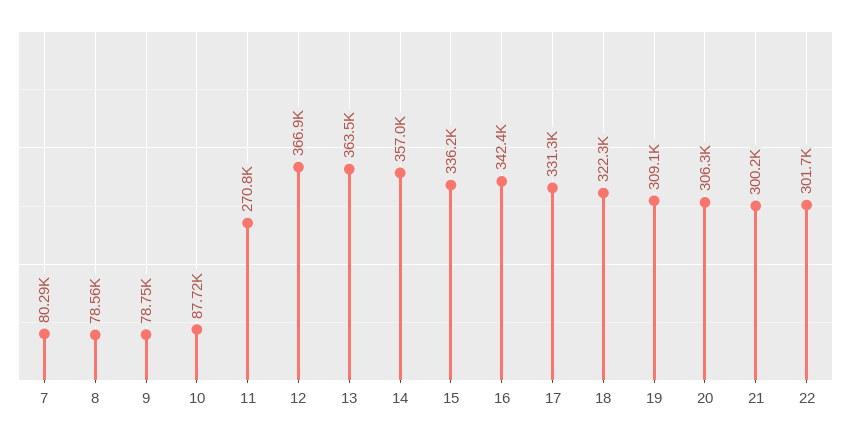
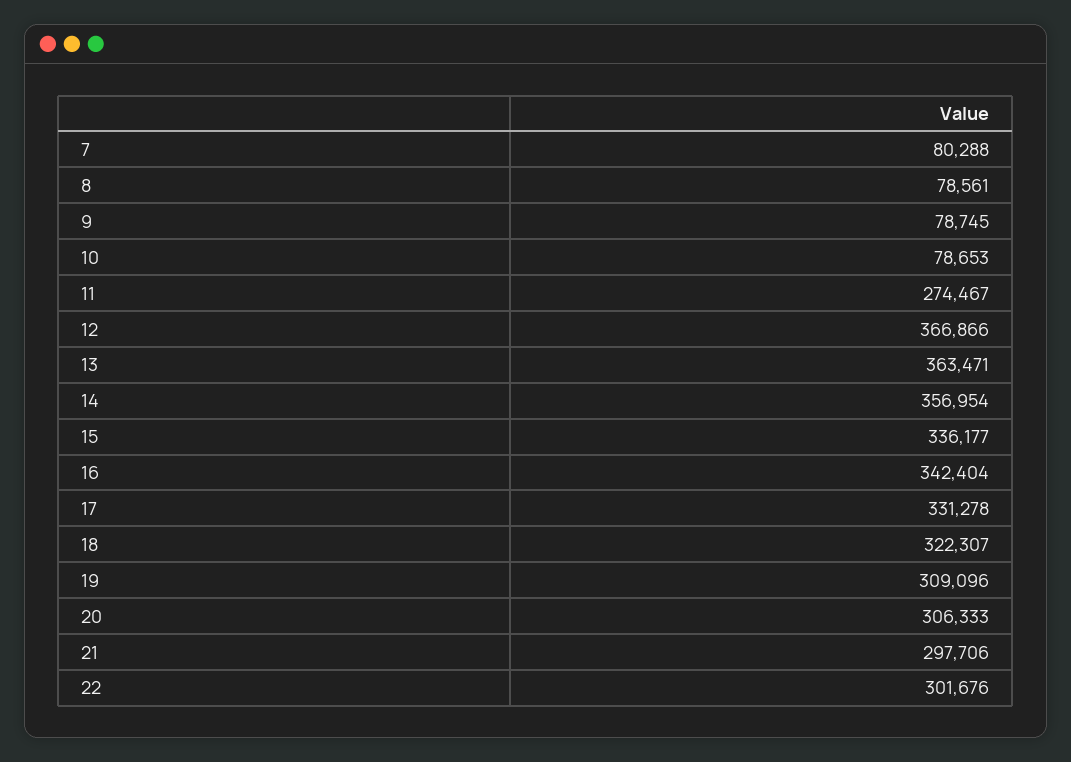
10: 87720 -> 78653
11: 270800 -> 274467
21: 300200 -> 297706

